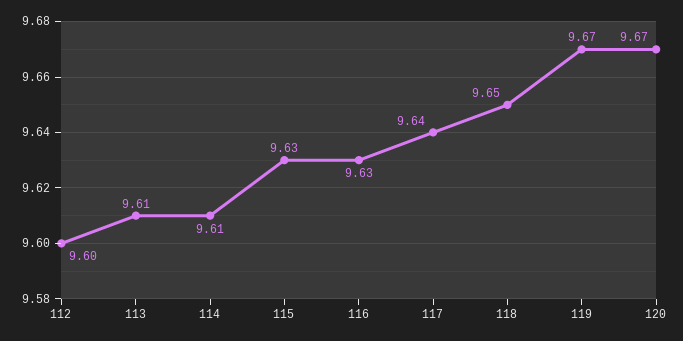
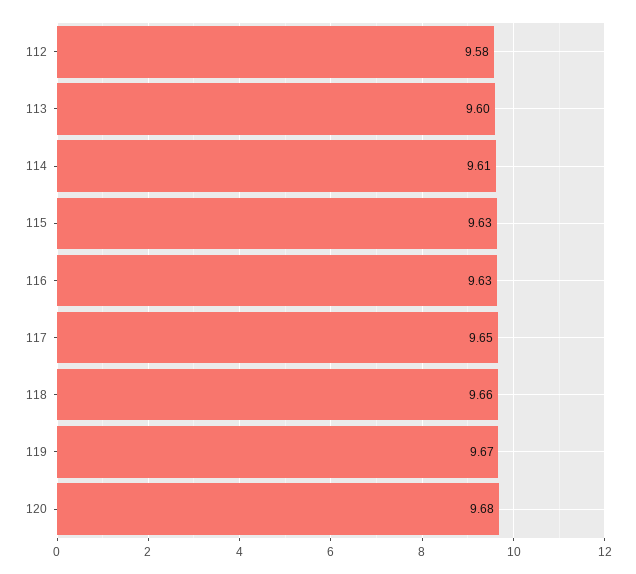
112: 9.6 -> 9.58
113: 9.61 -> 9.6
117: 9.64 -> 9.65
118: 9.65 -> 9.66
120: 9.67 -> 9.68

